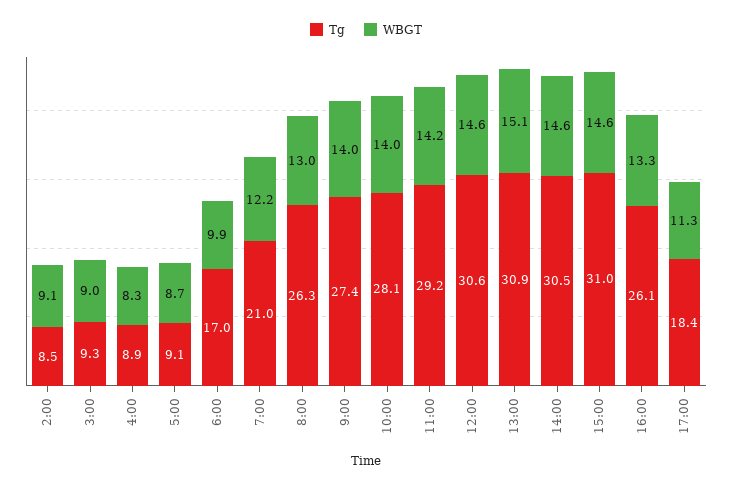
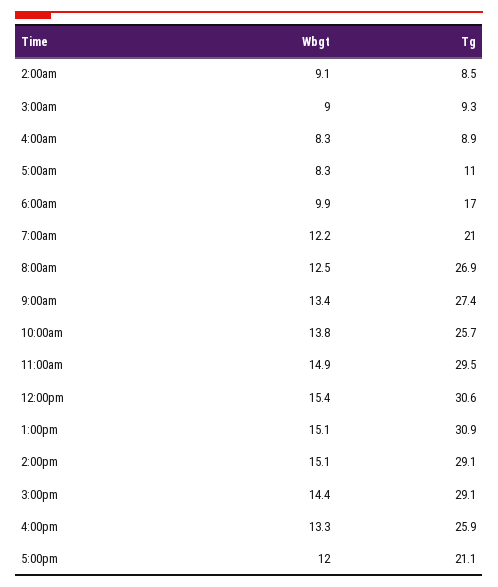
Tg, 5:00: 9.1 -> 11
WBGT, 5:00: 8.7 -> 8.3
Tg, 8:00: 26.3 -> 26.9
WBGT, 8:00: 13 -> 12.5
WBGT, 9:00: 14 -> 13.4
Tg, 10:00: 28.1 -> 25.7
WBGT, 10:00: 14 -> 13.8
Tg, 11:00: 29.2 -> 29.5
WBGT, 11:00: 14.2 -> 14.9
WBGT, 12:00: 14.6 -> 15.4
Tg, 14:00: 30.5 -> 29.1
WBGT, 14:00: 14.6 -> 15.1
Tg, 15:00: 31 -> 29.1
WBGT, 15:00: 14.6 -> 14.4
Tg, 16:00: 26.1 -> 25.9
Tg, 17:00: 18.4 -> 21.1
WBGT, 17:00: 11.3 -> 12

